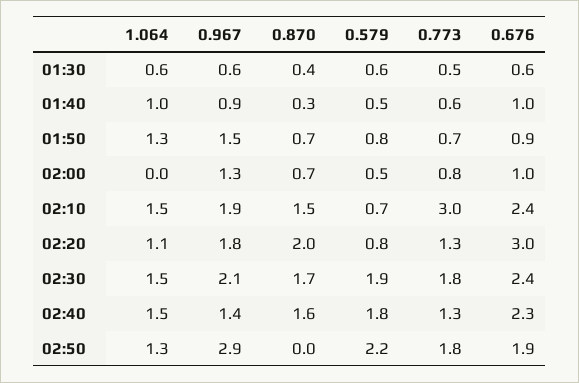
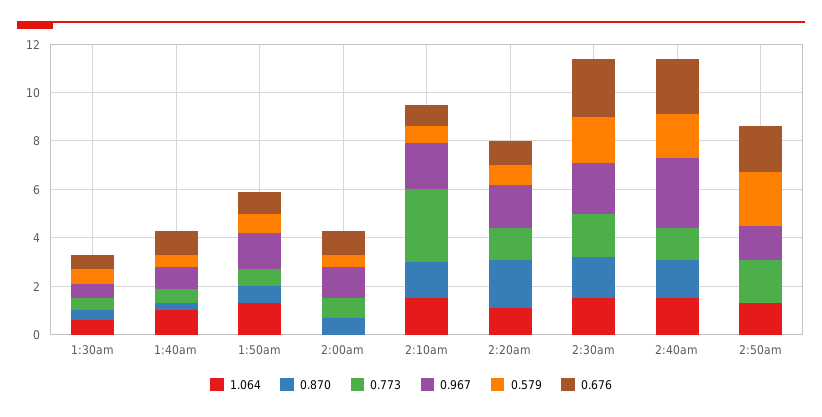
0.676, 02:10: 2.4 -> 1
0.676, 02:20: 3 -> 1
0.967, 02:40: 1.4 -> 3
0.967, 02:50: 2.9 -> 1.5

